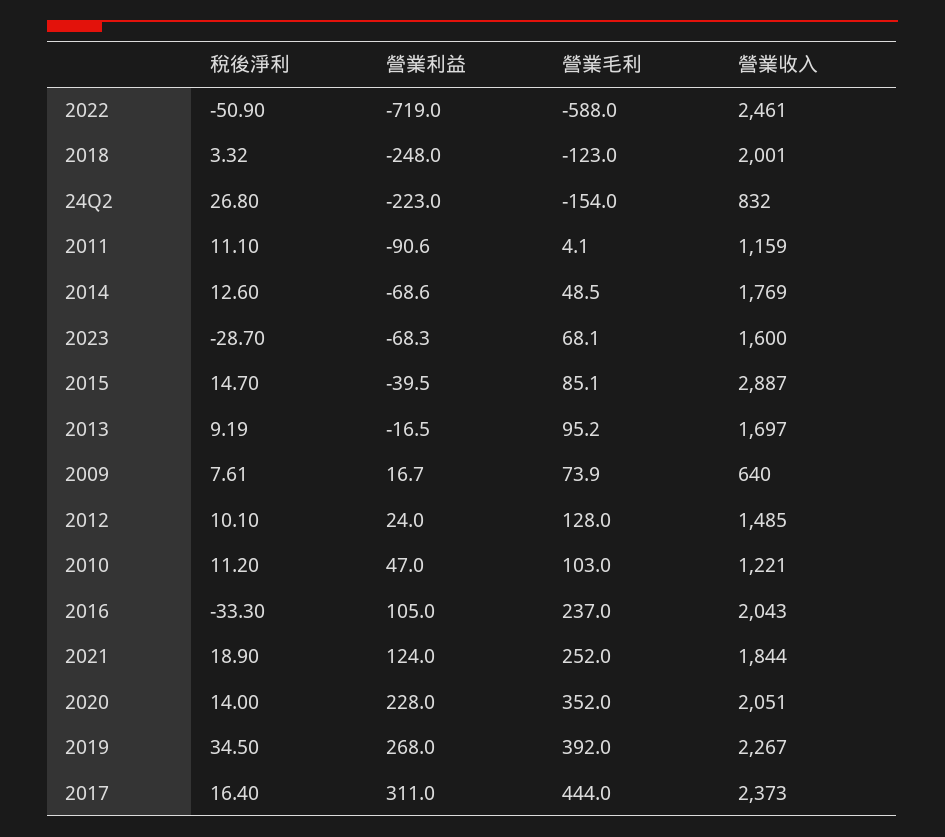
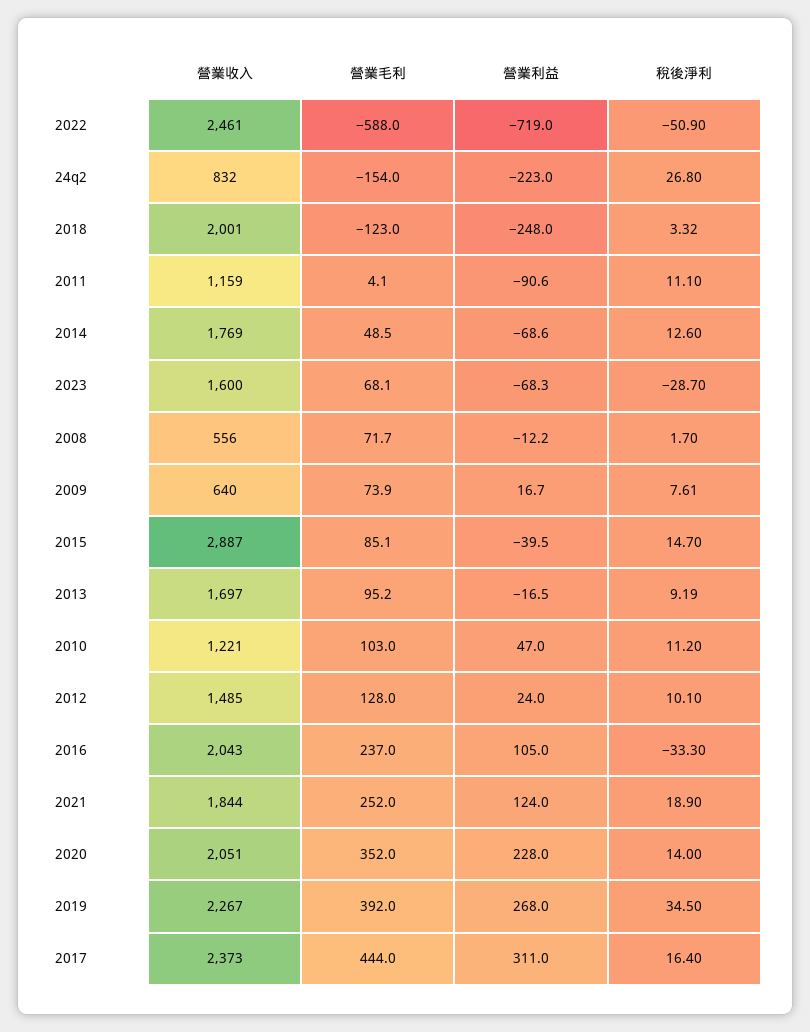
營業收入, 2008: none -> 556
營業毛利, 2008: none -> 71.7
營業利益, 2008: none -> -12.2
稅後淨利, 2008: none -> 1.7

